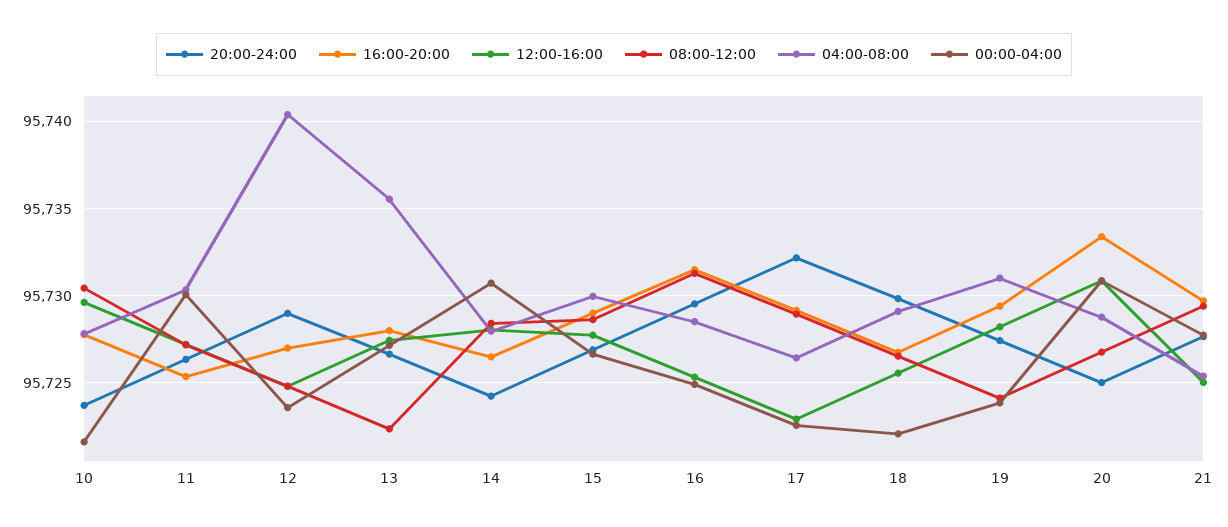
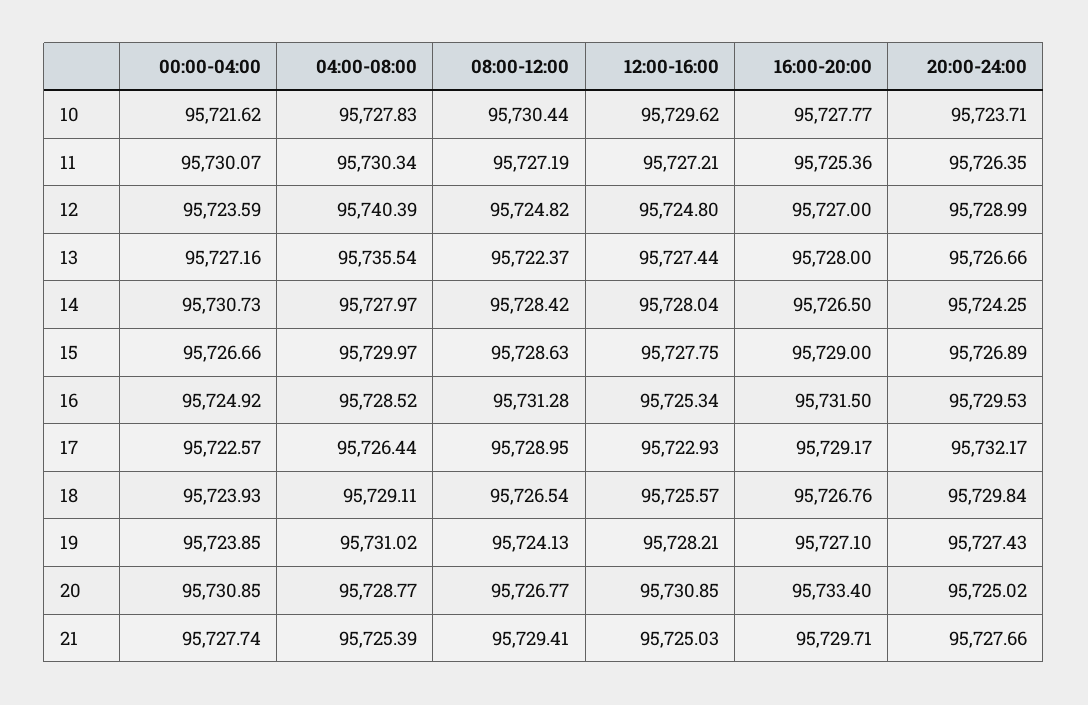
00:00-04:00, 18: 95722 -> 95723.93
16:00-20:00, 19: 95729.5 -> 95727.1

